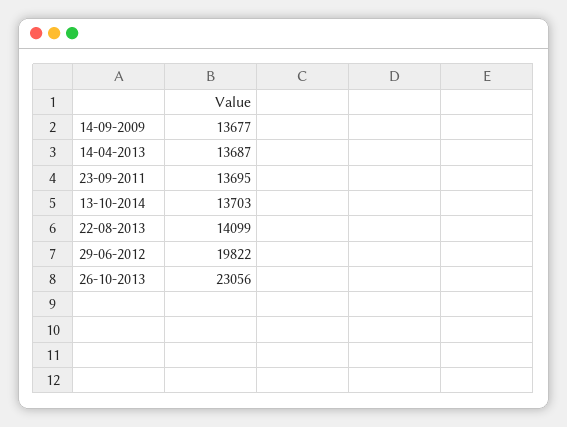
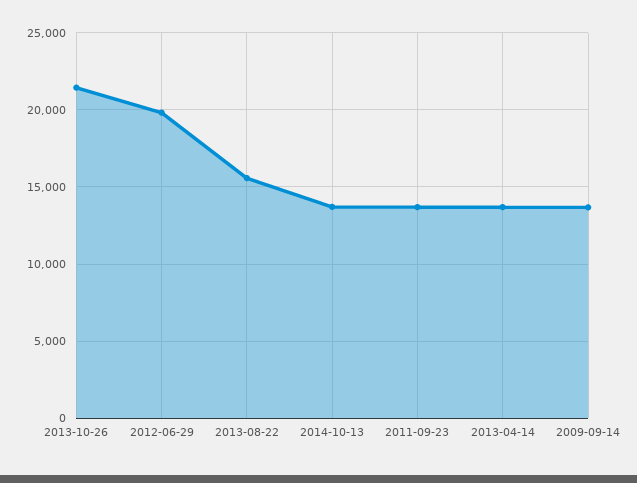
22-08-2013: 14099 -> 15500
26-10-2013: 23056 -> 21500

